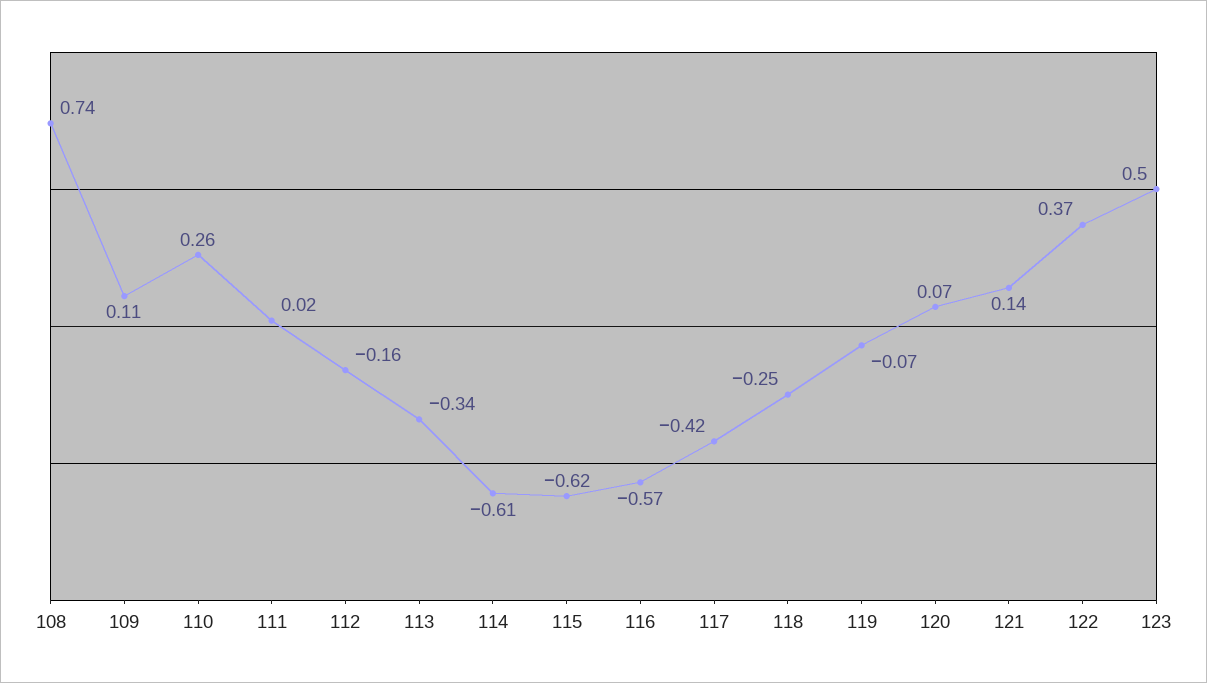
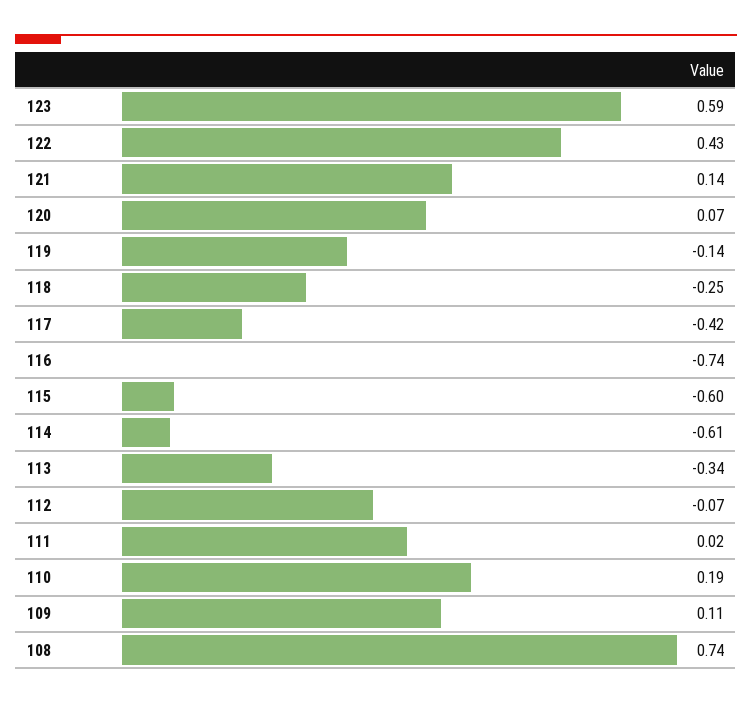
110: 0.26 -> 0.19
112: -0.16 -> -0.07
115: -0.62 -> -0.6
116: -0.57 -> -0.74
119: -0.07 -> -0.14
122: 0.37 -> 0.43
123: 0.5 -> 0.59

